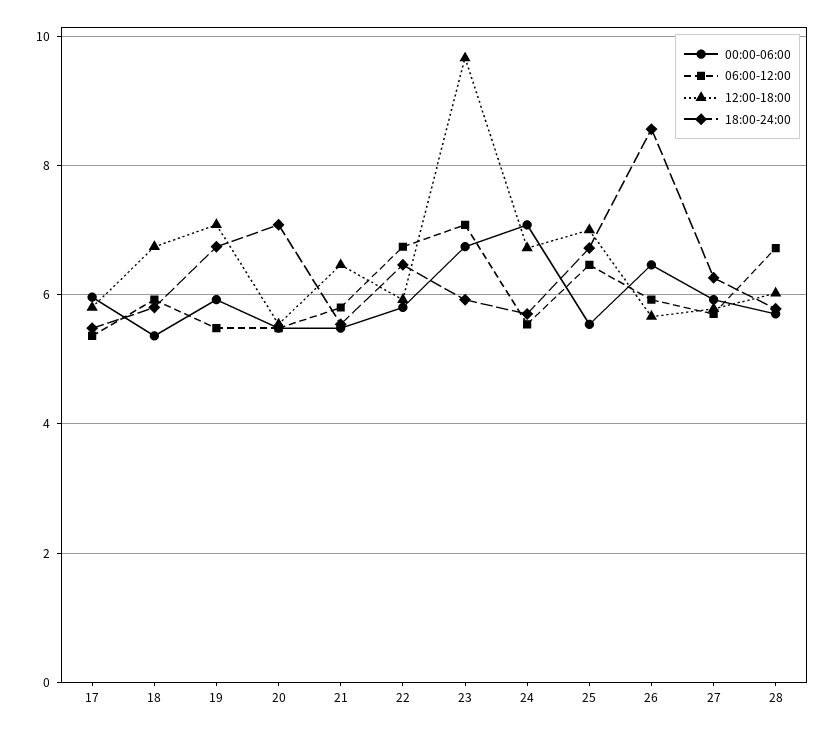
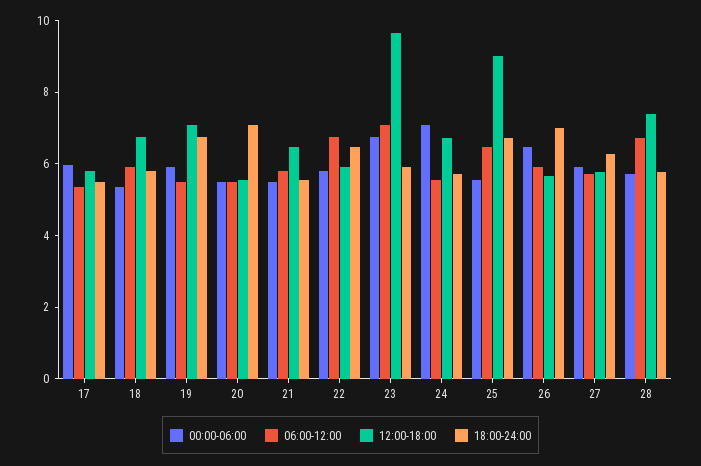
12:00-18:00, 25: 7 -> 9
18:00-24:00, 26: 8.6 -> 7
12:00-18:00, 28: 6 -> 7.5

